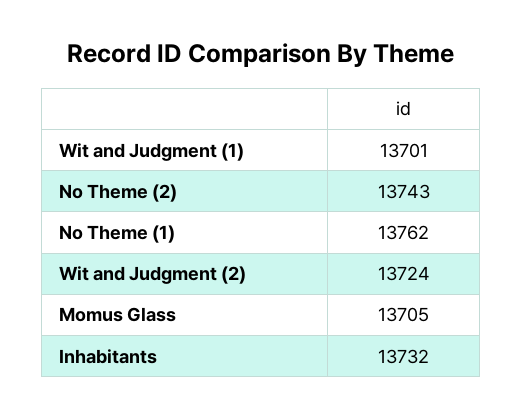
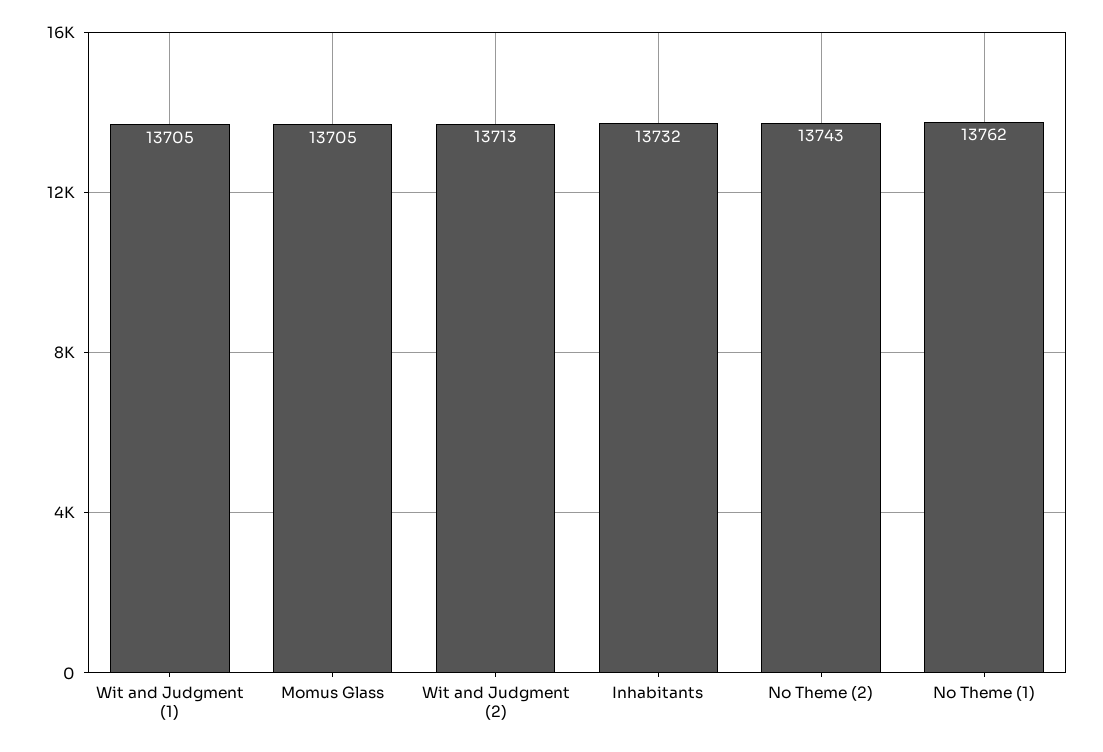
Wit and Judgment (1): 13701 -> 13705
Wit and Judgment (2): 13724 -> 13713

